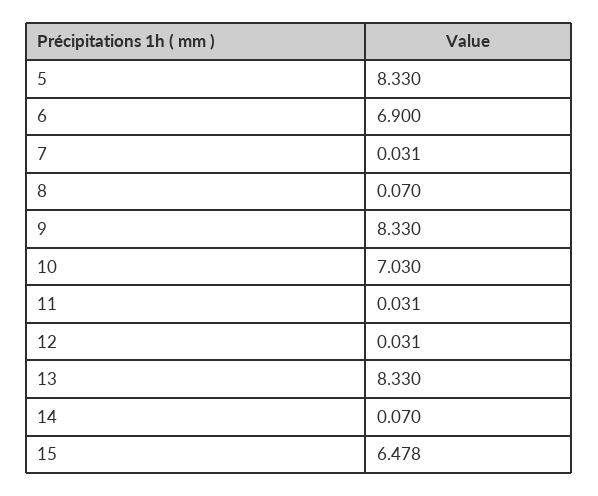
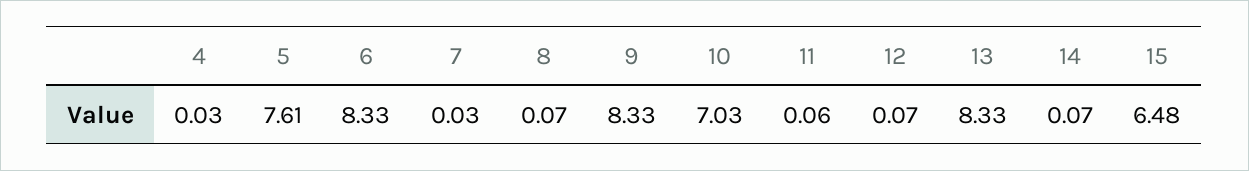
5: 8.33 -> 7.61
6: 6.9 -> 8.33
11: 0.031 -> 0.06
12: 0.031 -> 0.07
4: none -> 0.03

